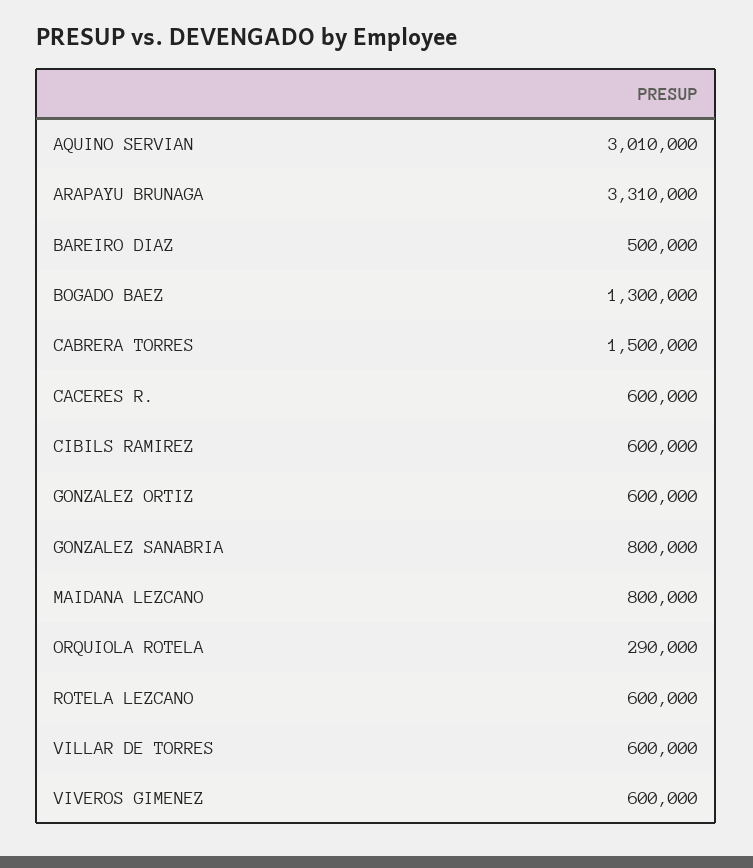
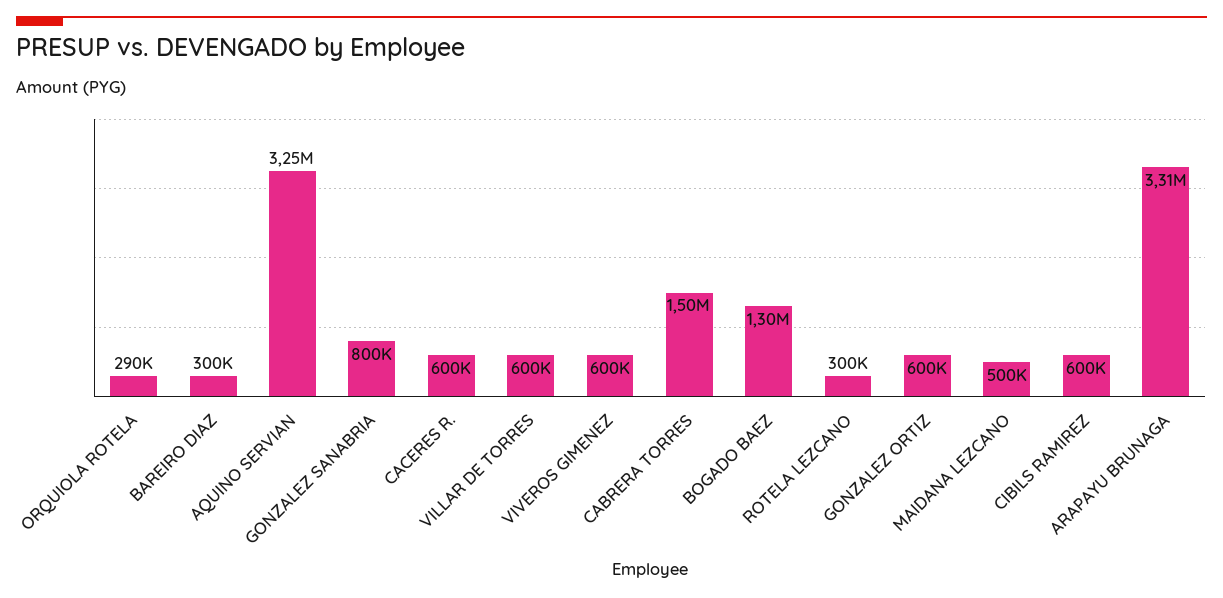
AQUINO SERVIAN: 3010000 -> 3250000
BAREIRO DIAZ: 500000 -> 300000
MAIDANA LEZCANO: 800000 -> 500000
ROTELA LEZCANO: 600000 -> 300000

